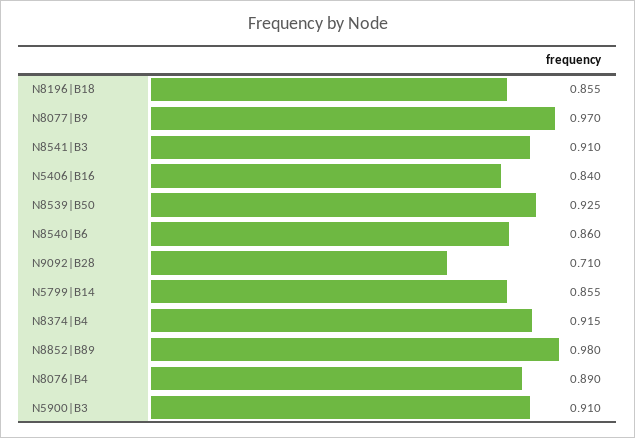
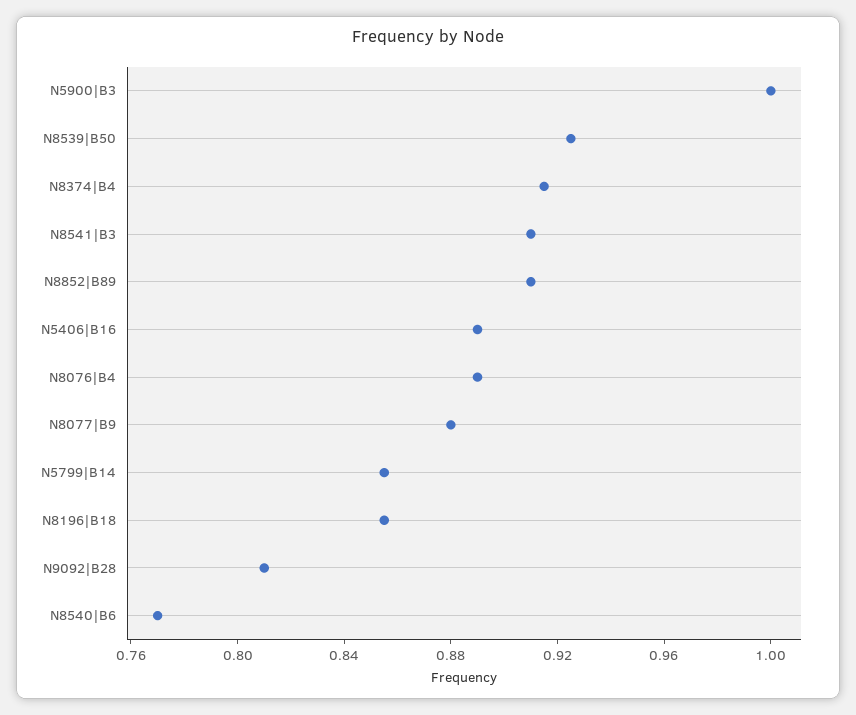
N8077|B9: 0.97 -> 0.88
N5406|B16: 0.84 -> 0.89
N8540|B6: 0.86 -> 0.77
N9092|B28: 0.71 -> 0.81
N8852|B89: 0.98 -> 0.91
N5900|B3: 0.91 -> 1

